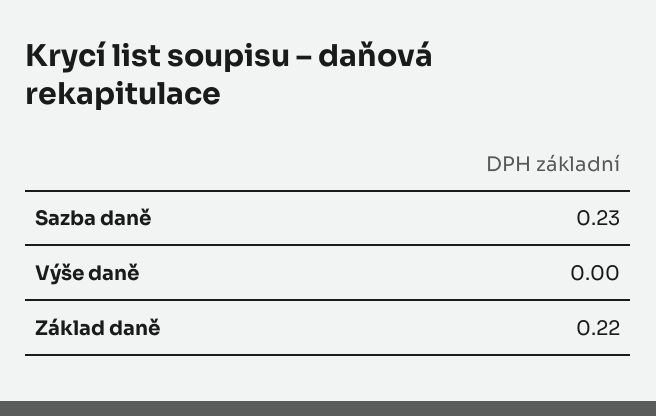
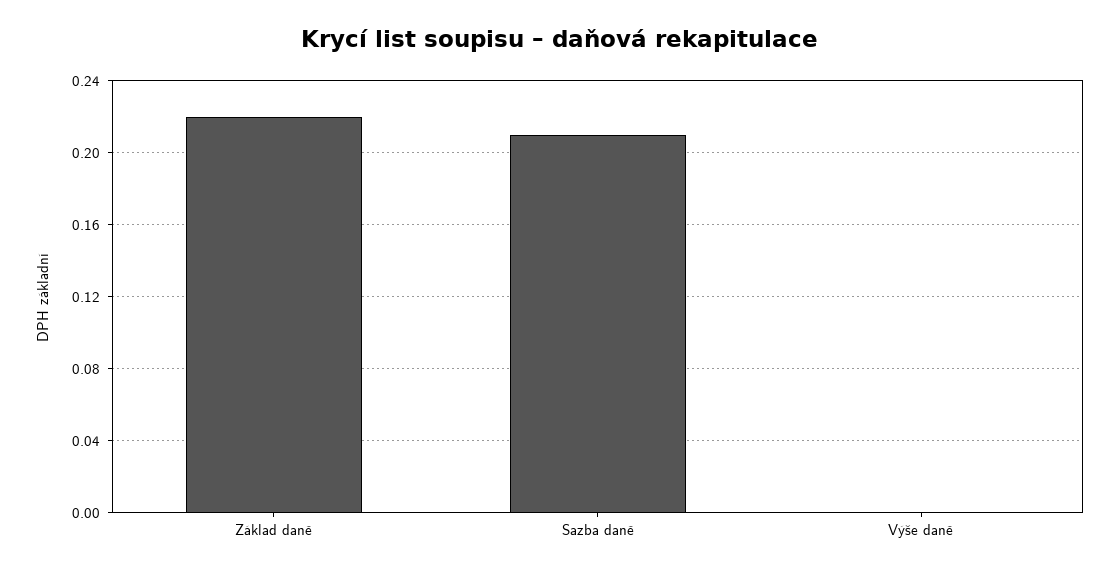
Sazba daně: 0.23 -> 0.21

